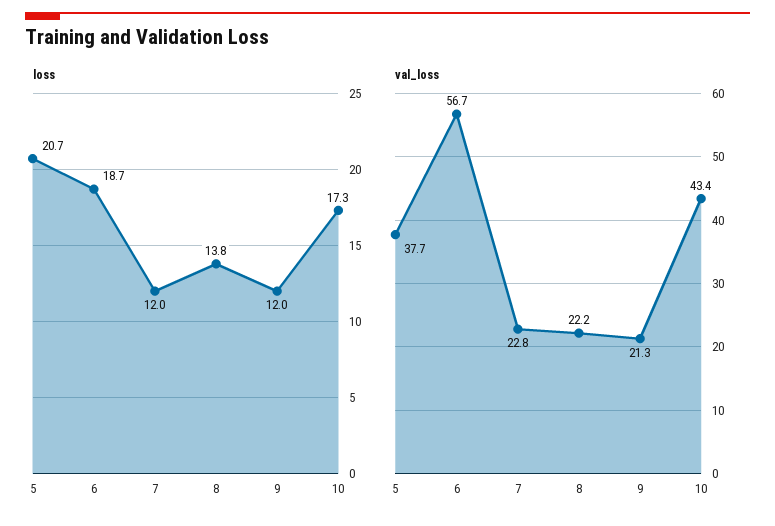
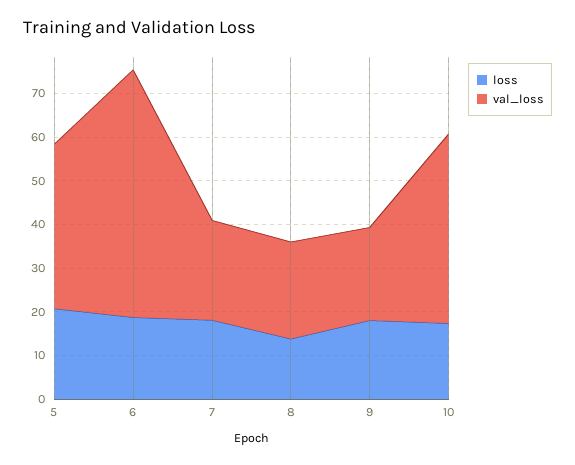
loss, 7: 12 -> 18
loss, 9: 12 -> 18

